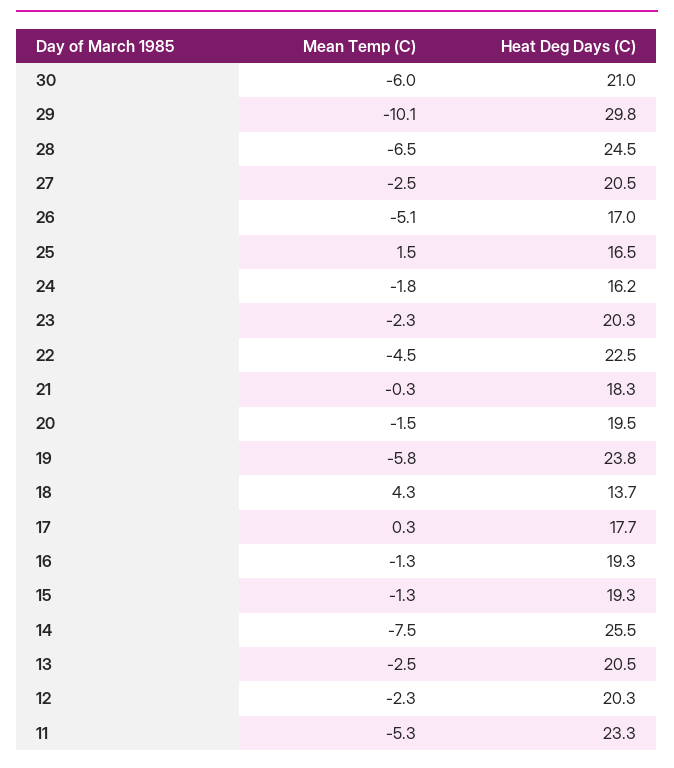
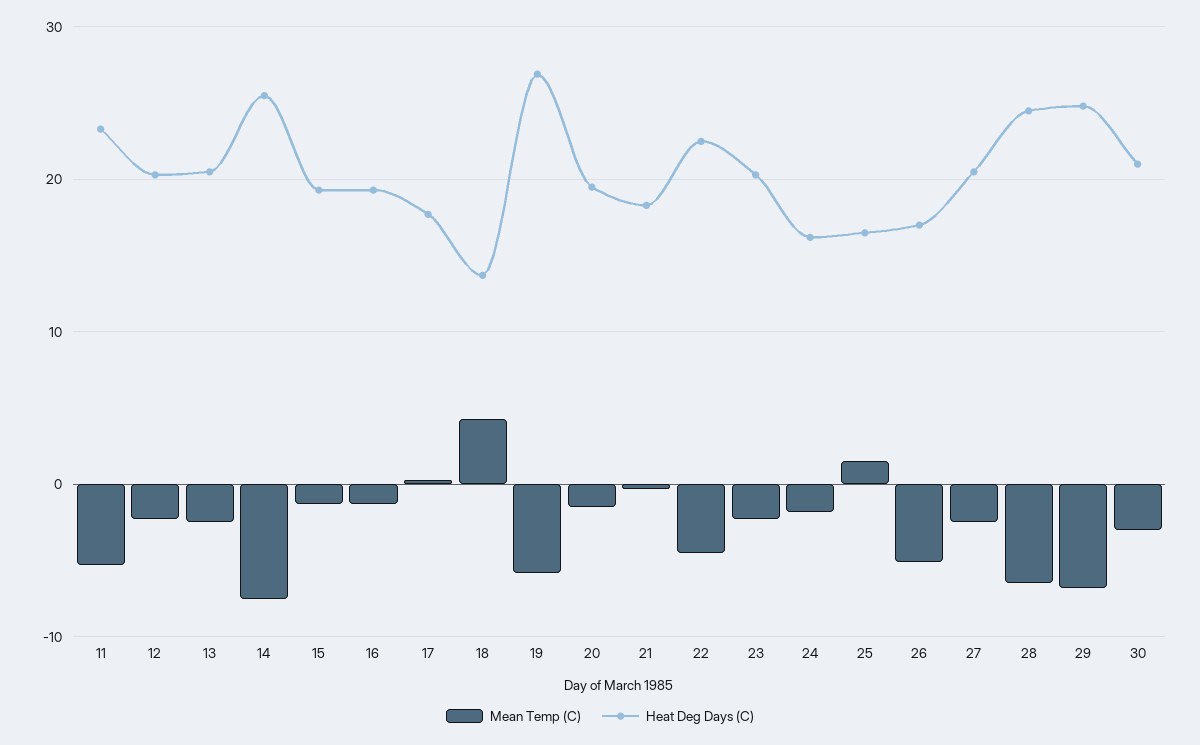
Mean Temp (C), 30: -6 -> -3
Mean Temp (C), 29: -10.1 -> -7
Heat Deg Days (C), 29: 29.8 -> 25
Heat Deg Days (C), 19: 23.8 -> 27

